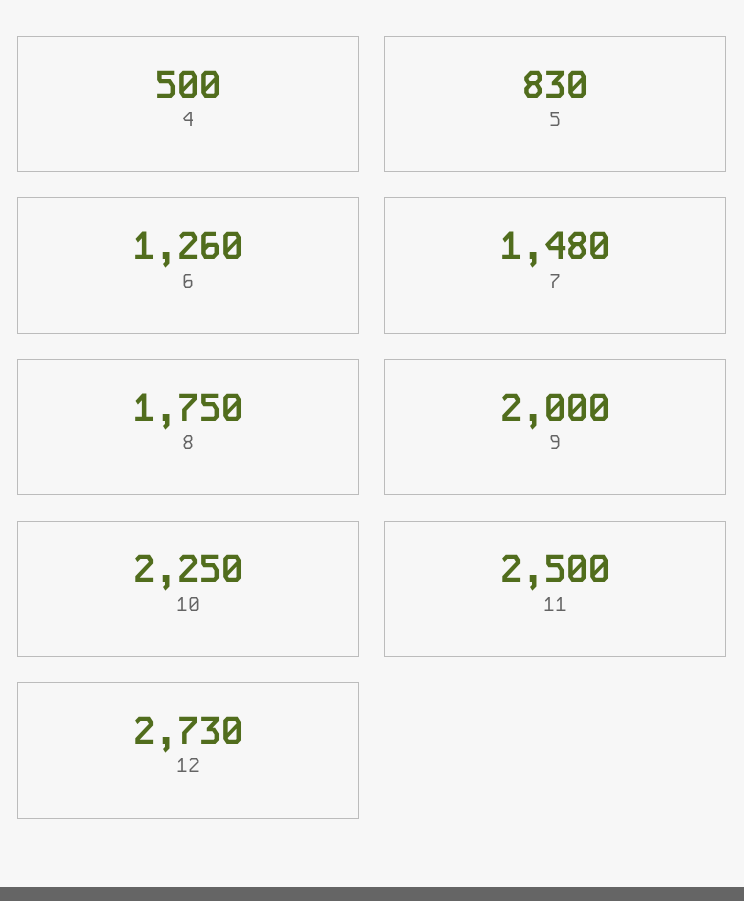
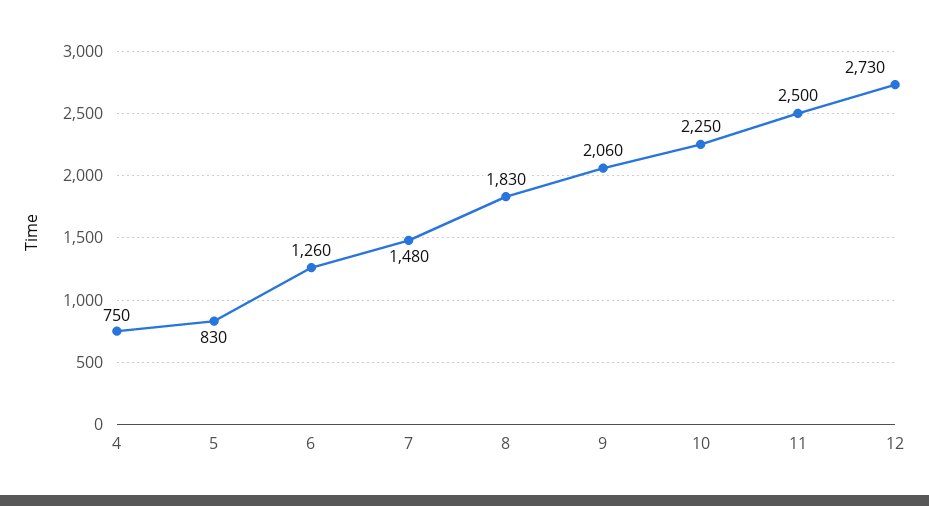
4: 500 -> 750
8: 1750 -> 1830
9: 2000 -> 2060

